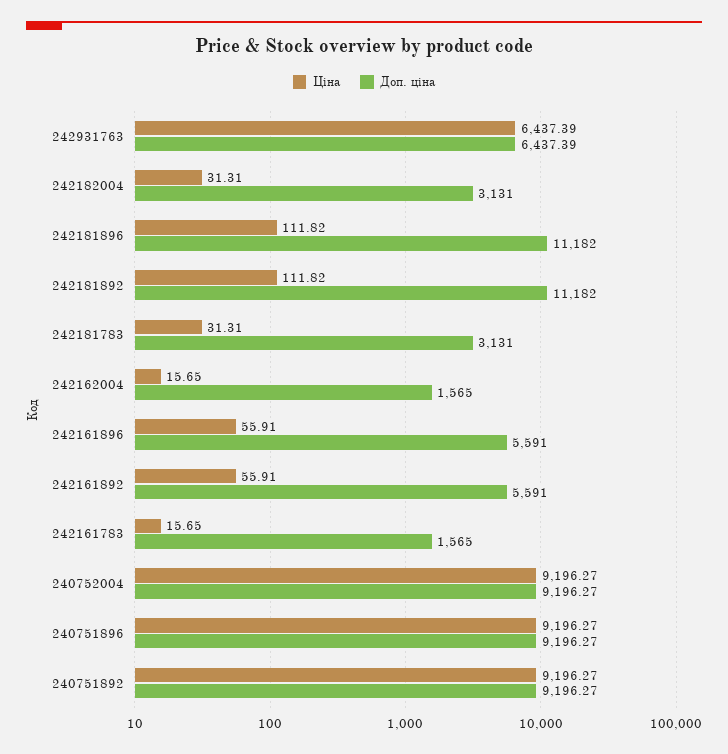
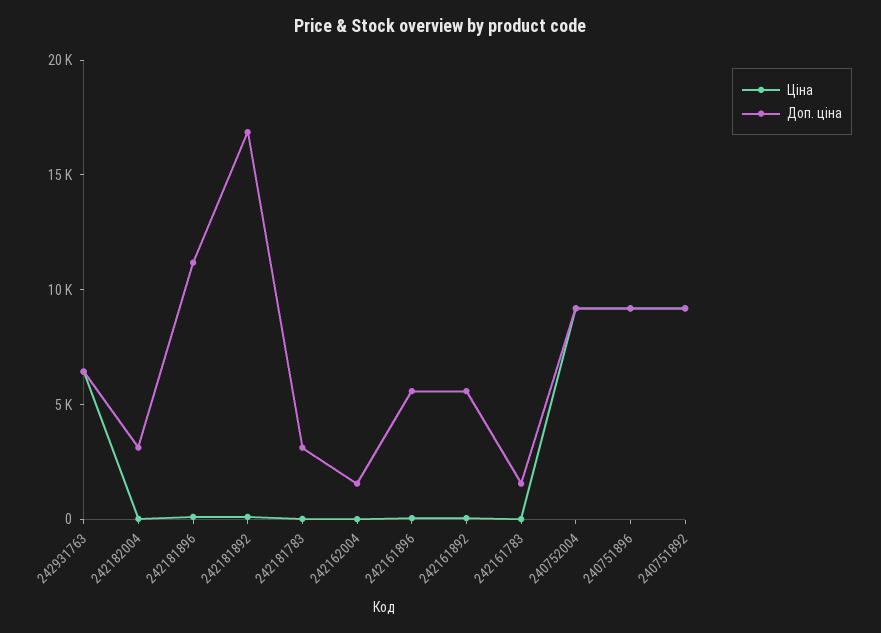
Доп. ціна, 242181892: 11182 -> 17000

